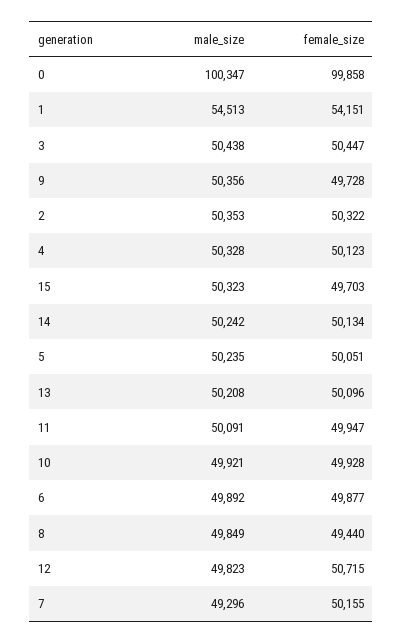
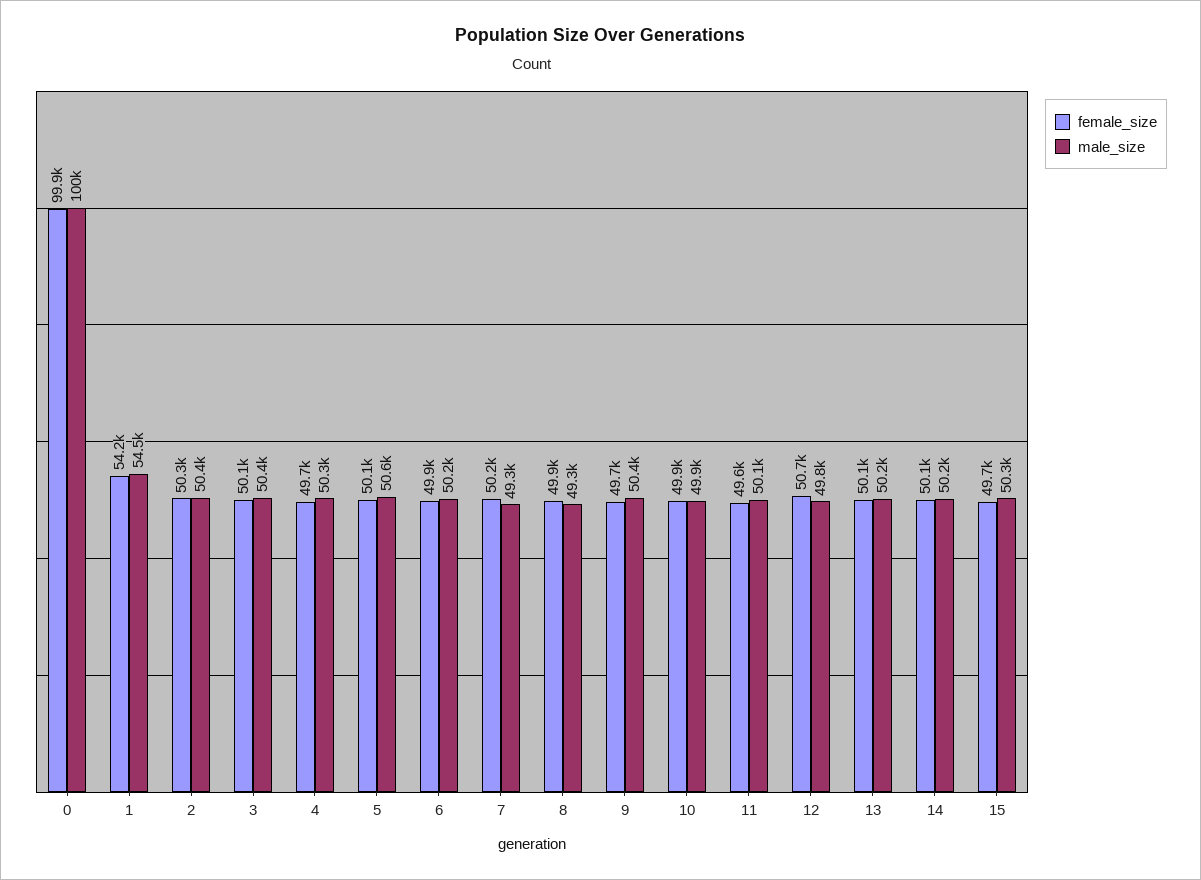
female_size, 3: 50447 -> 50100
female_size, 4: 50123 -> 49700
male_size, 5: 50235 -> 50600
female_size, 11: 49947 -> 49600
male_size, 6: 49892 -> 50200
male_size, 8: 49849 -> 49300
female_size, 8: 49440 -> 49900

